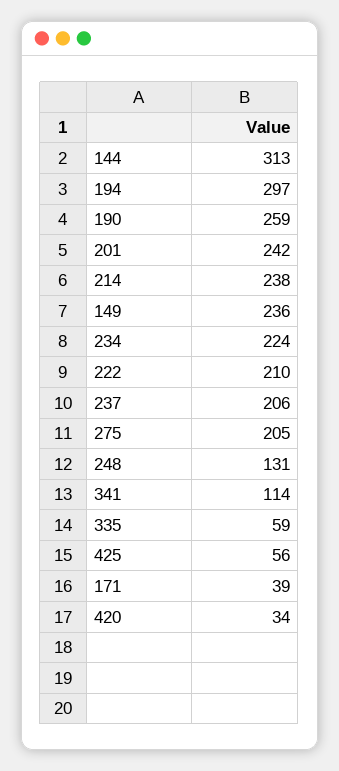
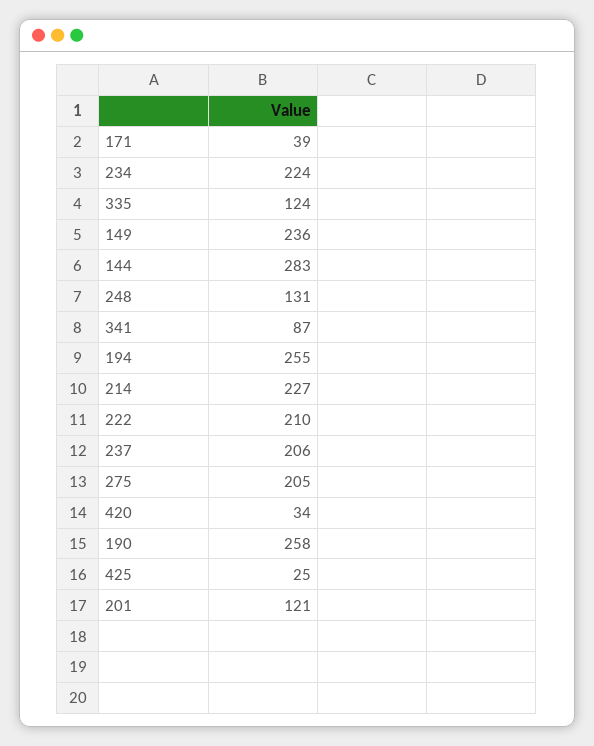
144: 313 -> 283
194: 297 -> 255
190: 259 -> 258
201: 242 -> 121
214: 238 -> 227
341: 114 -> 87
335: 59 -> 124
425: 56 -> 25

